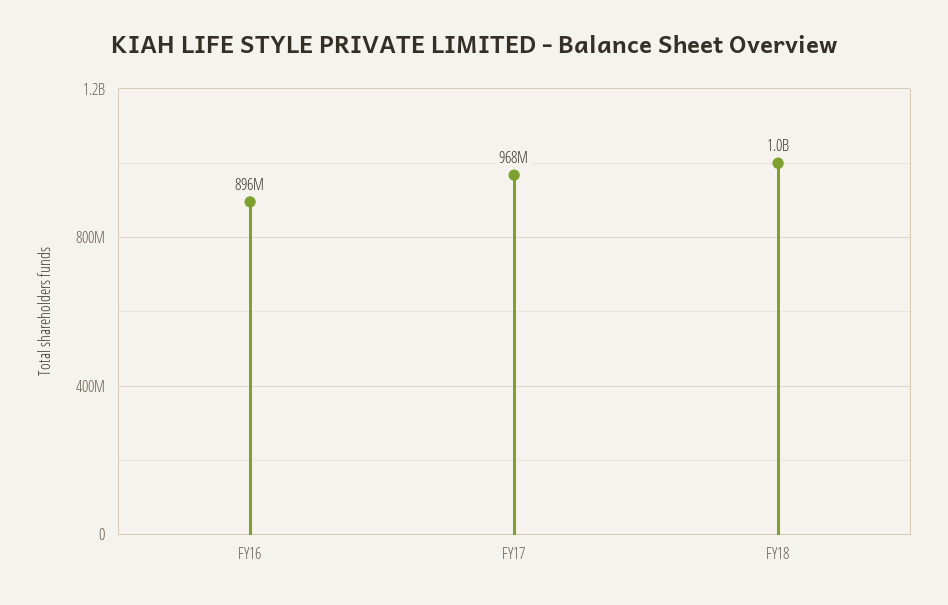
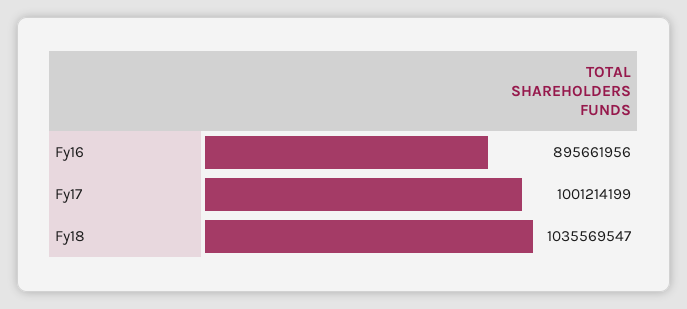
FY17: 968000000 -> 1001214199

